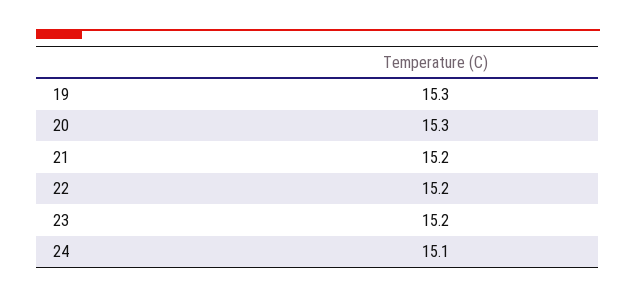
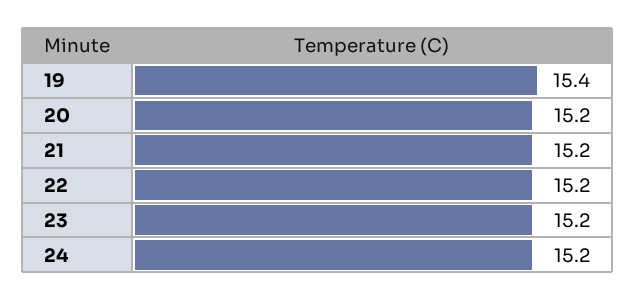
19: 15.3 -> 15.4
20: 15.3 -> 15.2
24: 15.1 -> 15.2

